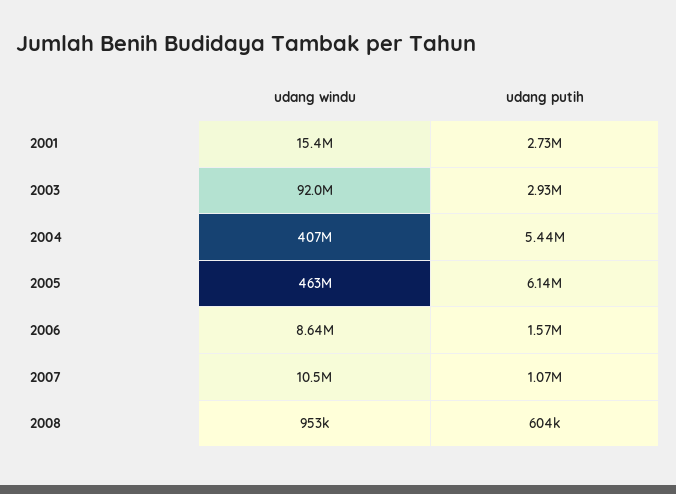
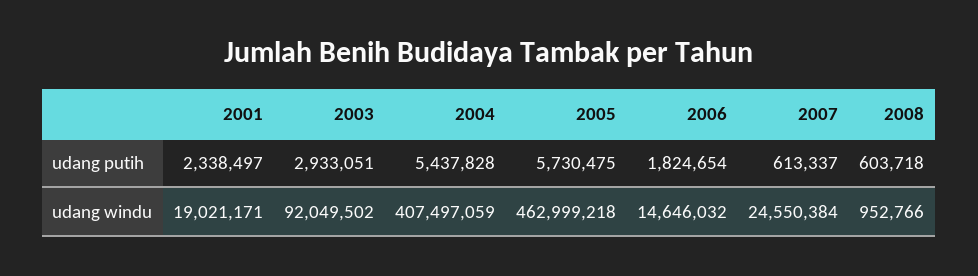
udang windu, 2001: 15400000 -> 19021171
udang putih, 2001: 2730000 -> 2338497
udang putih, 2005: 6140000 -> 5730475
udang windu, 2006: 8640000 -> 14646032
udang putih, 2006: 1570000 -> 1824654
udang windu, 2007: 10500000 -> 24550384
udang putih, 2007: 1070000 -> 613337

